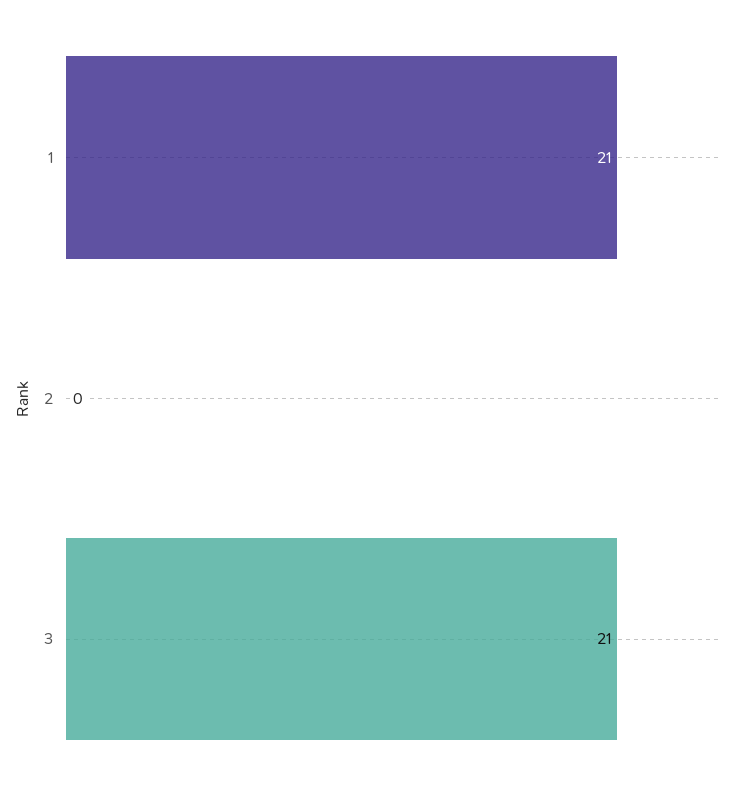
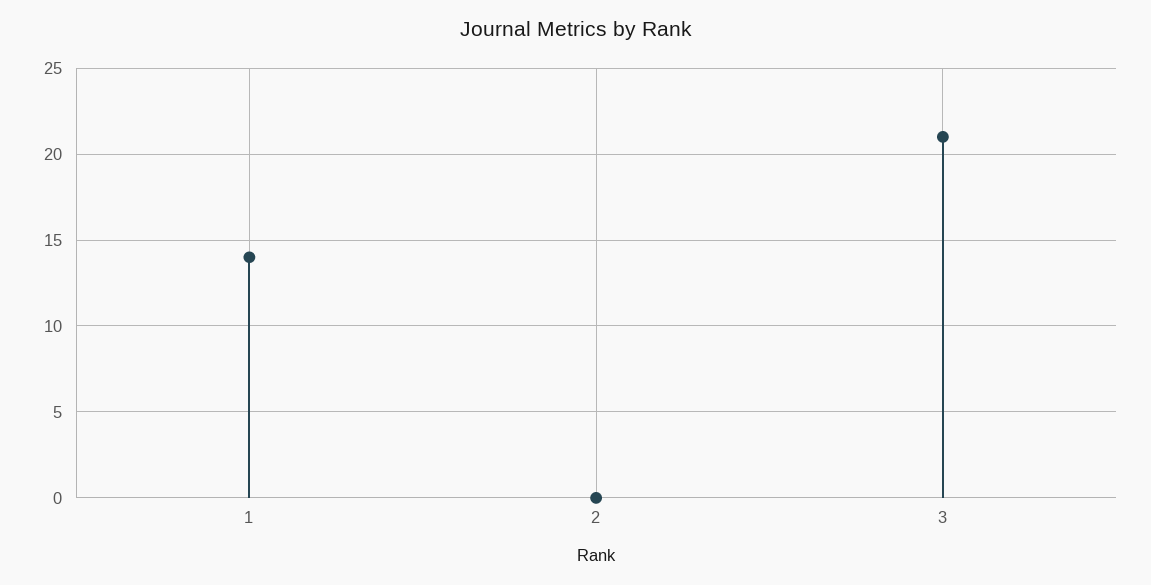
1: 21 -> 14

